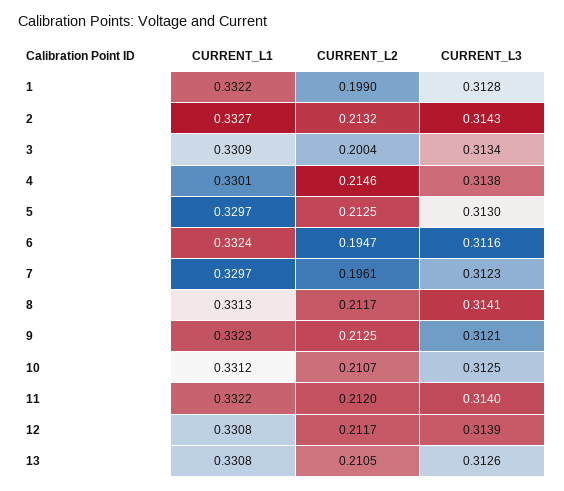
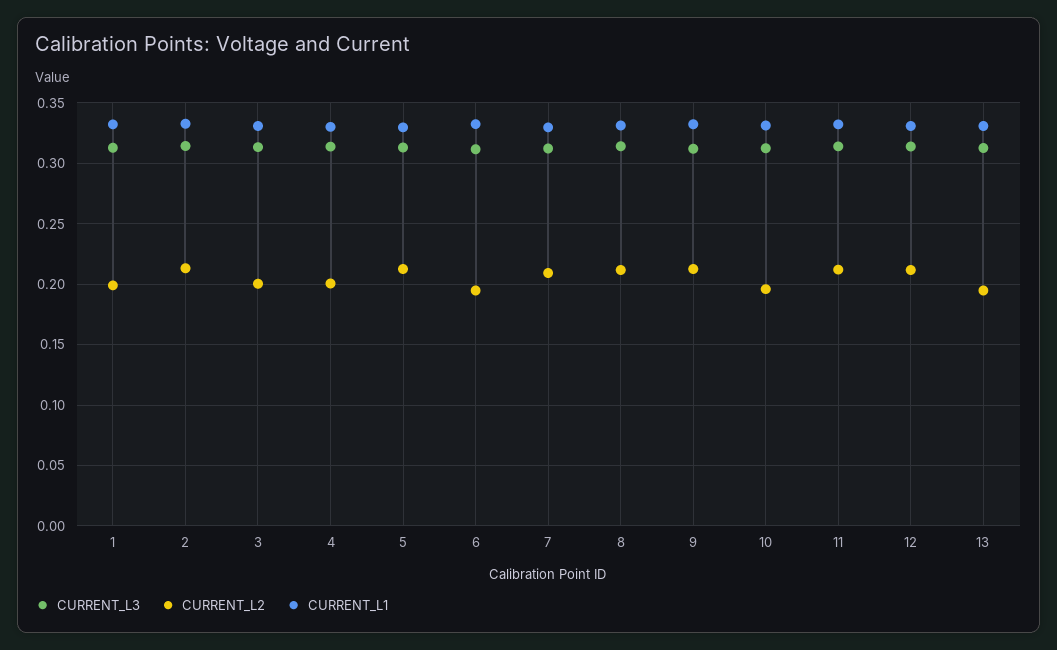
CURRENT_L2, 4: 0.2146 -> 0.2
CURRENT_L2, 7: 0.1961 -> 0.21
CURRENT_L2, 10: 0.2107 -> 0.195
CURRENT_L2, 13: 0.2105 -> 0.195

